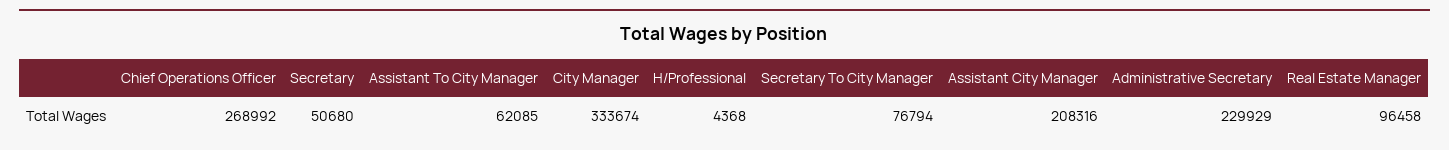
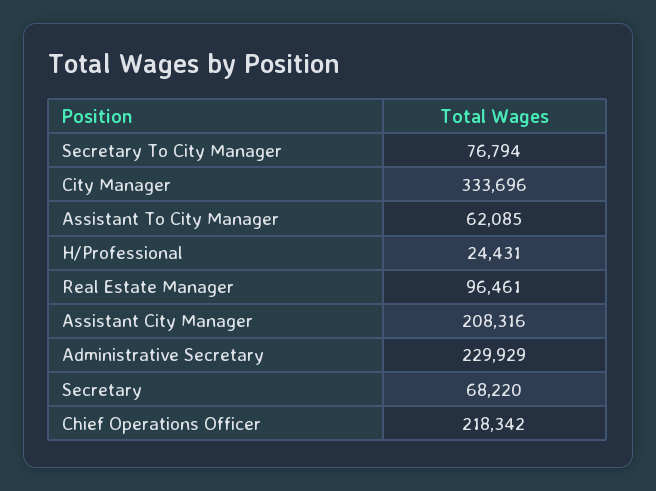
Chief Operations Officer: 268992 -> 218342
Secretary: 50680 -> 68220
City Manager: 333674 -> 333696
H/Professional: 4368 -> 24431
Real Estate Manager: 96458 -> 96461

